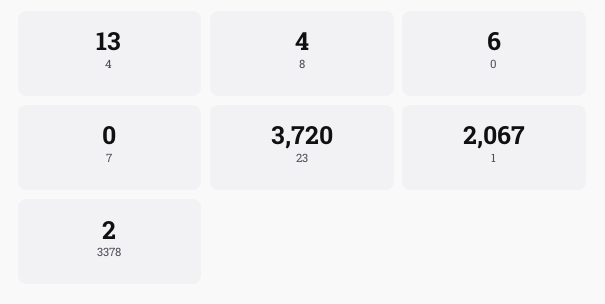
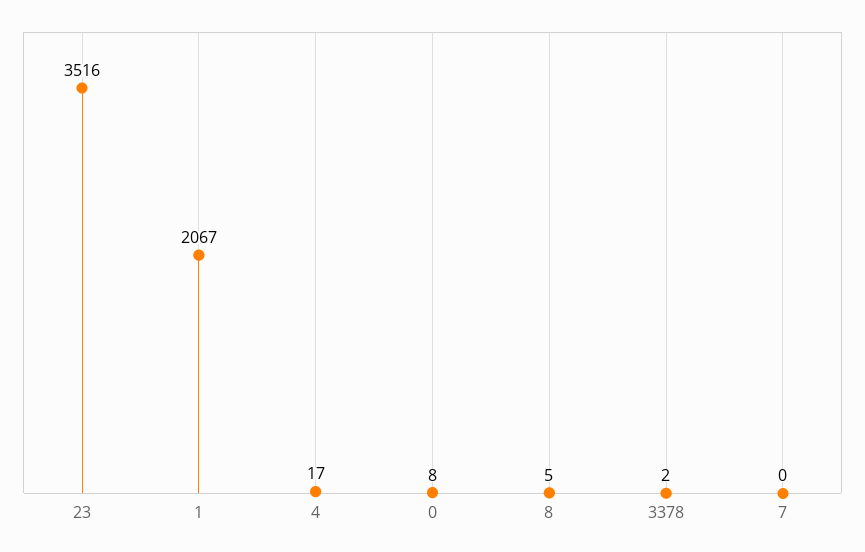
4: 13 -> 17
8: 4 -> 5
0: 6 -> 8
23: 3720 -> 3516

